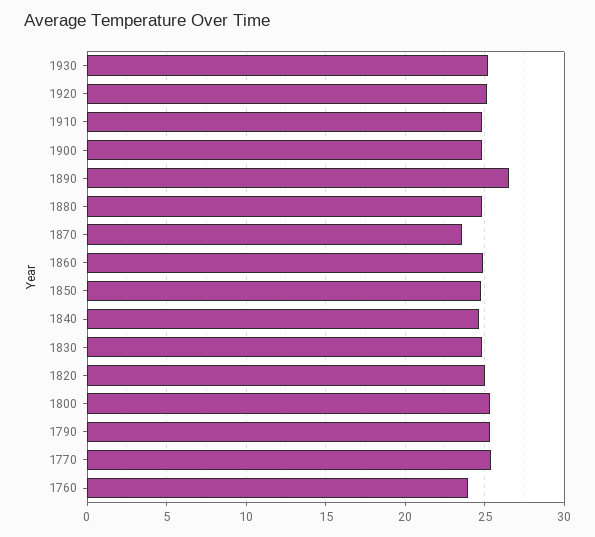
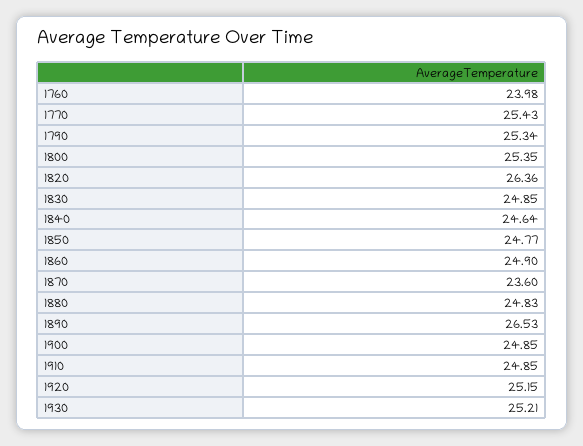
1820: 25 -> 26.36

